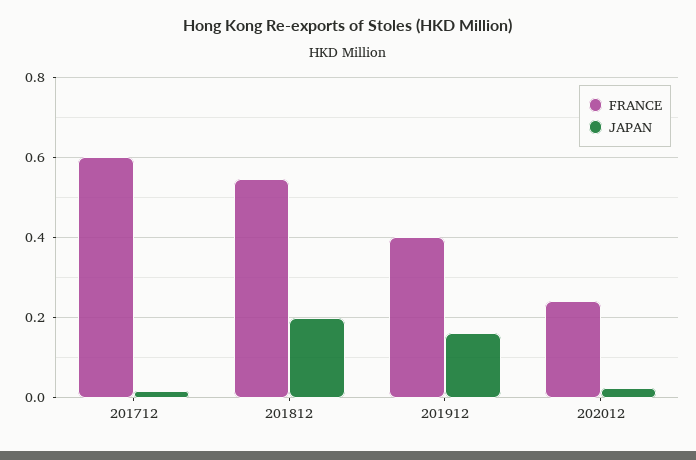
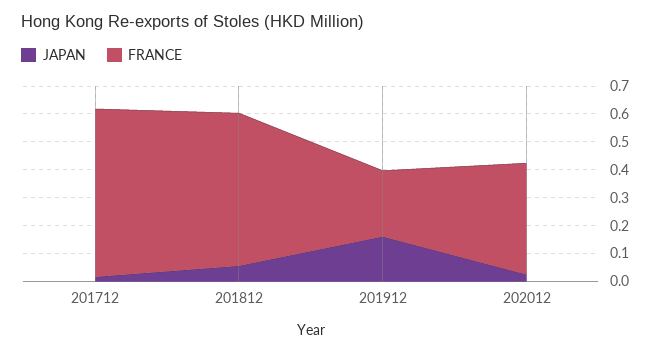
JAPAN, 201812: 0.2 -> 0.05
FRANCE, 201912: 0.4 -> 0.25
FRANCE, 202012: 0.24 -> 0.4

